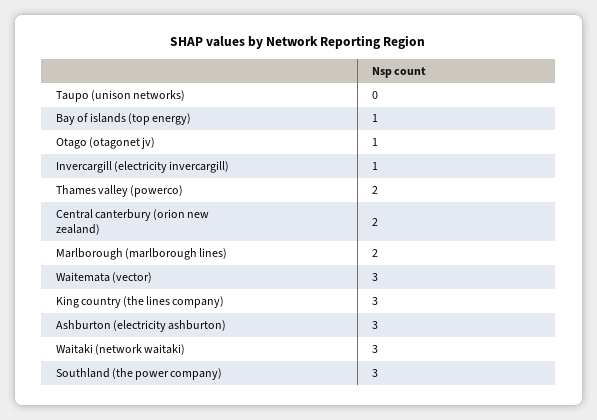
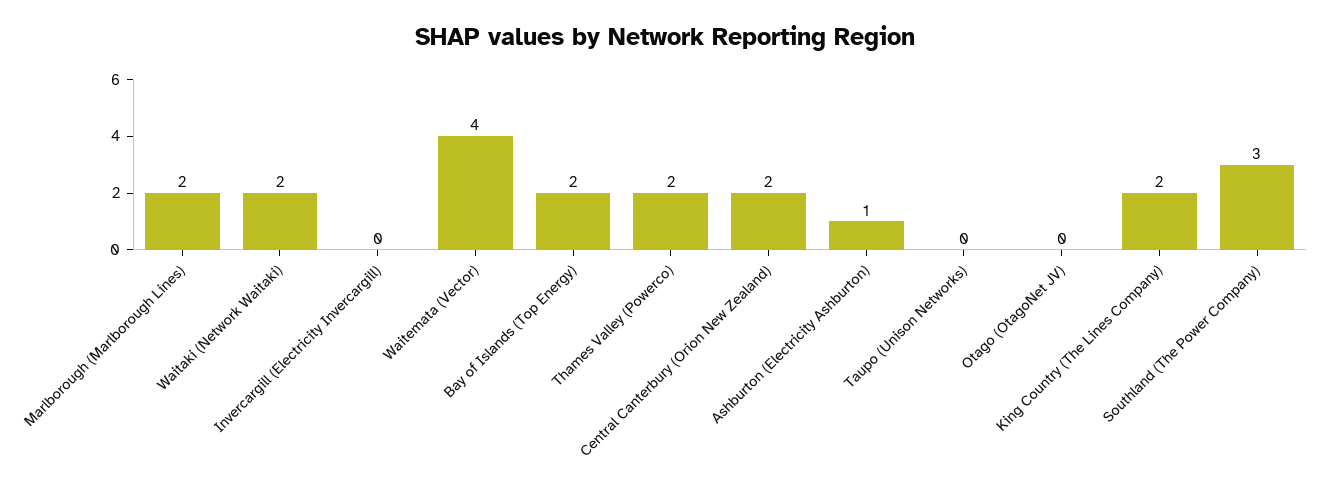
Bay of islands (top energy): 1 -> 2
Otago (otagonet jv): 1 -> 0
Invercargill (electricity invercargill): 1 -> 0
Waitemata (vector): 3 -> 4
King country (the lines company): 3 -> 2
Ashburton (electricity ashburton): 3 -> 1
Waitaki (network waitaki): 3 -> 2

